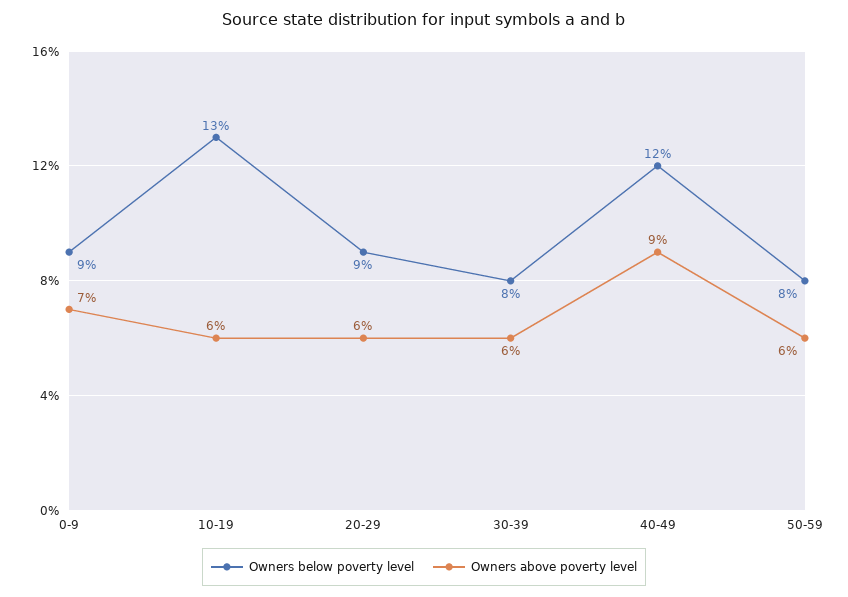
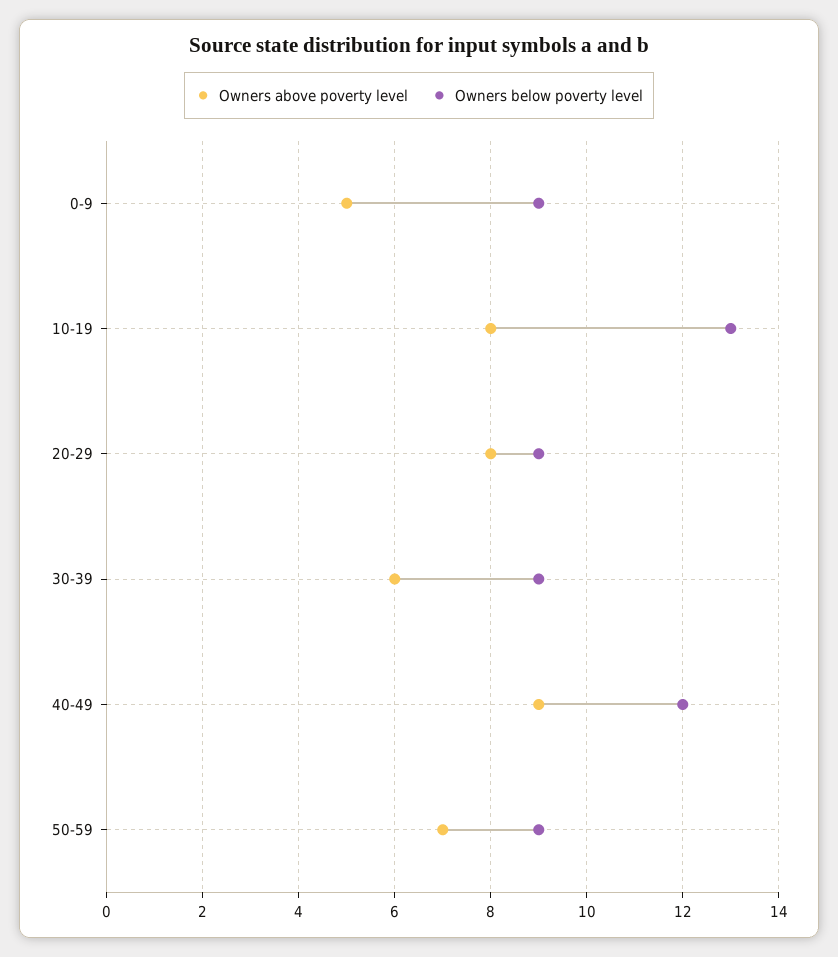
Owners above poverty level, 0-9: 7 -> 5
Owners above poverty level, 10-19: 6 -> 8
Owners above poverty level, 20-29: 6 -> 8
Owners below poverty level, 30-39: 8 -> 9
Owners below poverty level, 50-59: 8 -> 9
Owners above poverty level, 50-59: 6 -> 7

